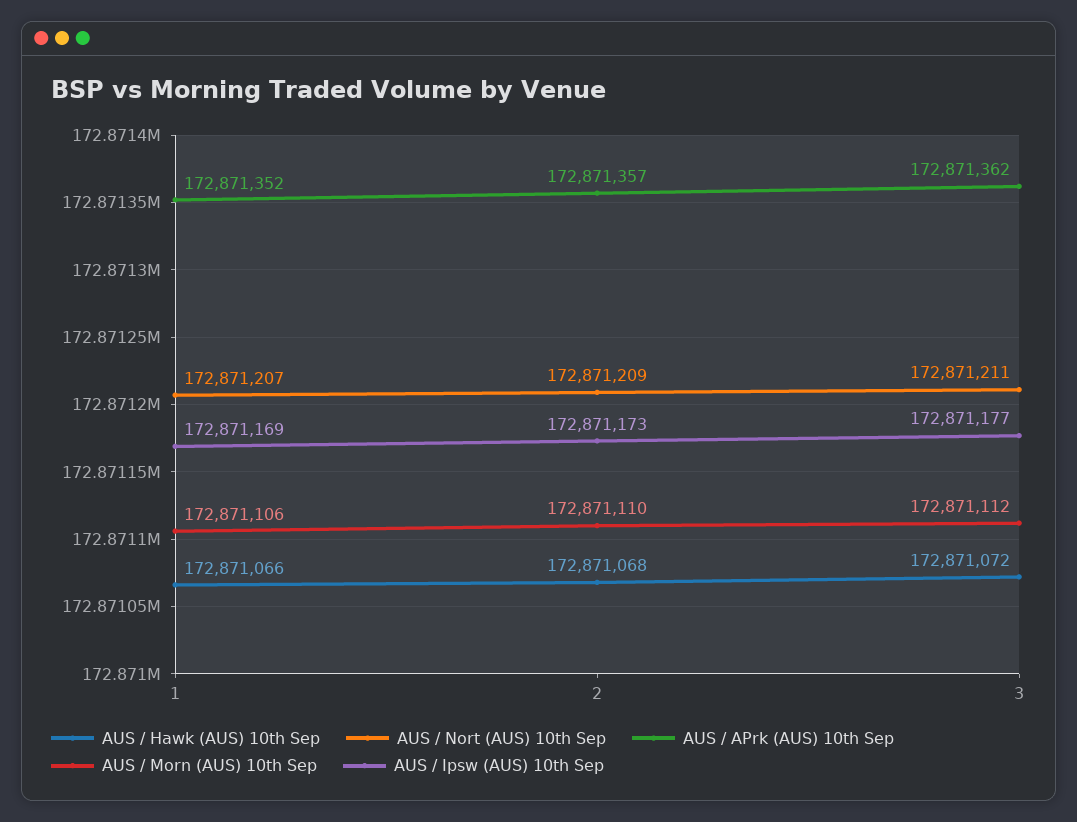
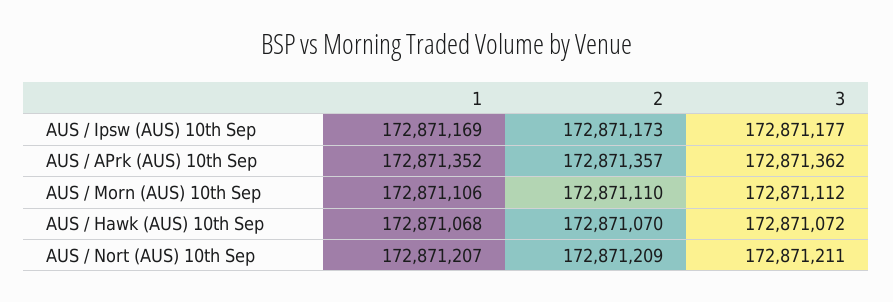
AUS / Hawk (AUS) 10th Sep, 1: 172871066 -> 172871068
AUS / Hawk (AUS) 10th Sep, 2: 172871068 -> 172871070

